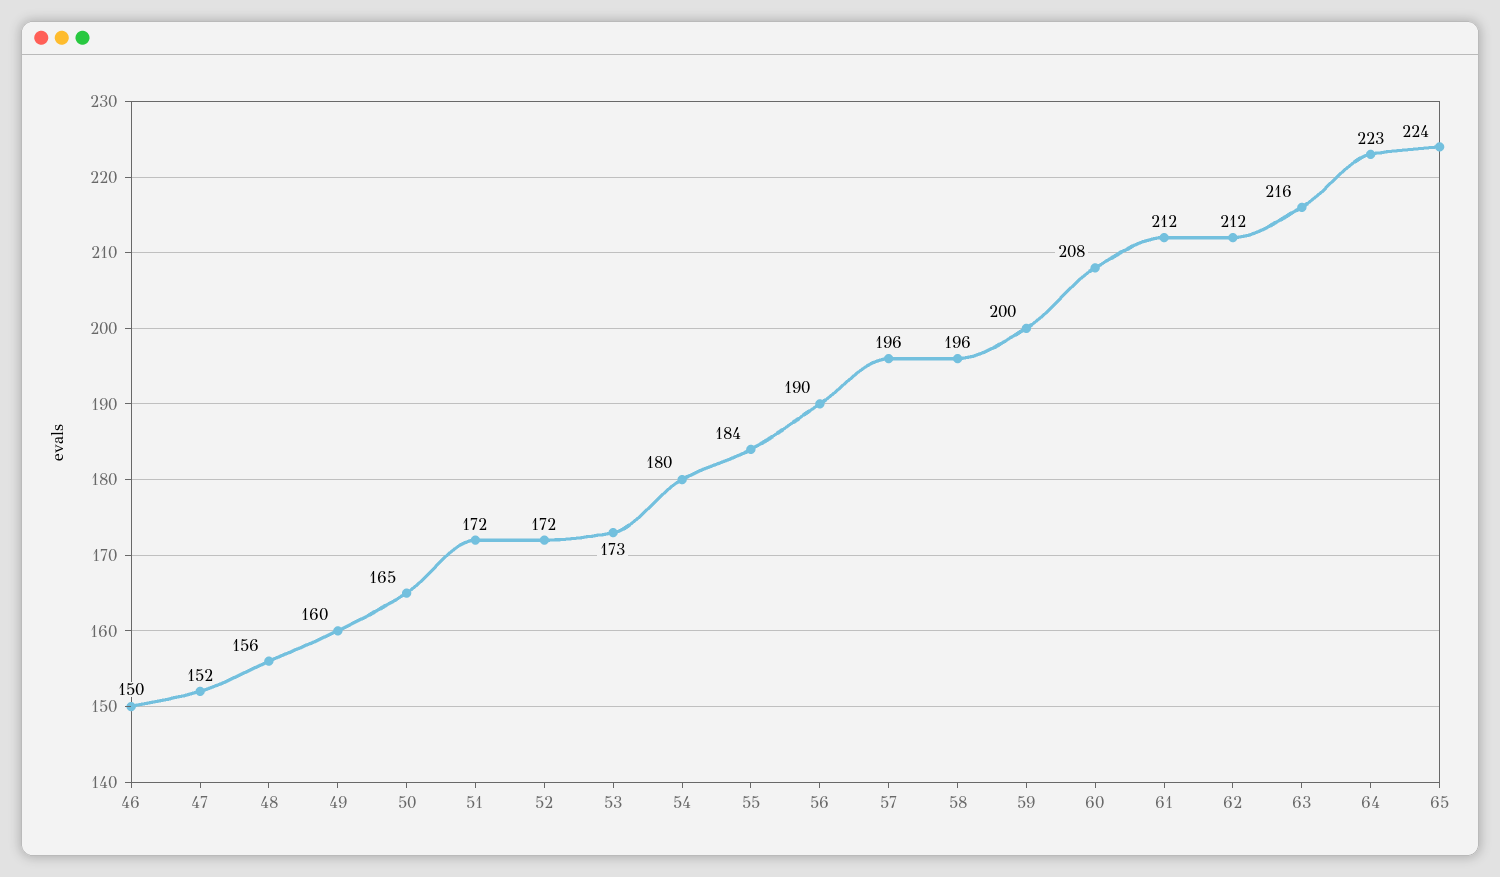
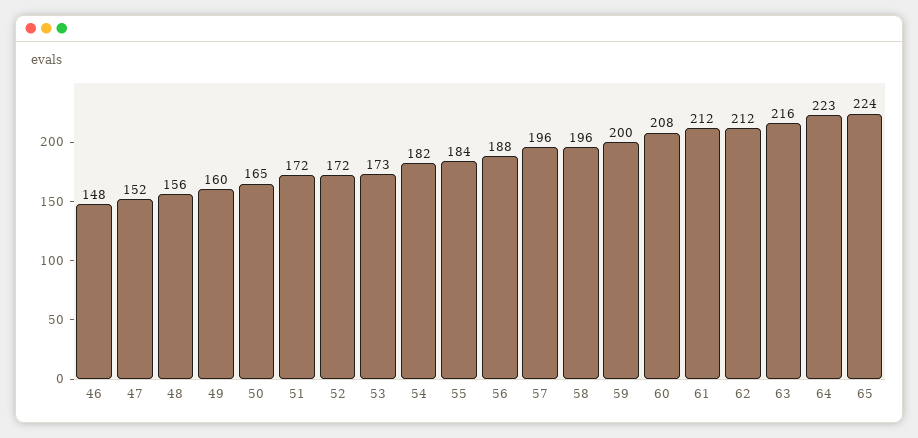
46: 150 -> 148
54: 180 -> 182
56: 190 -> 188

